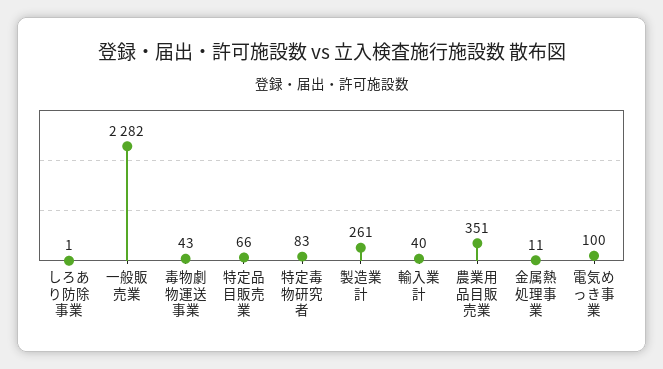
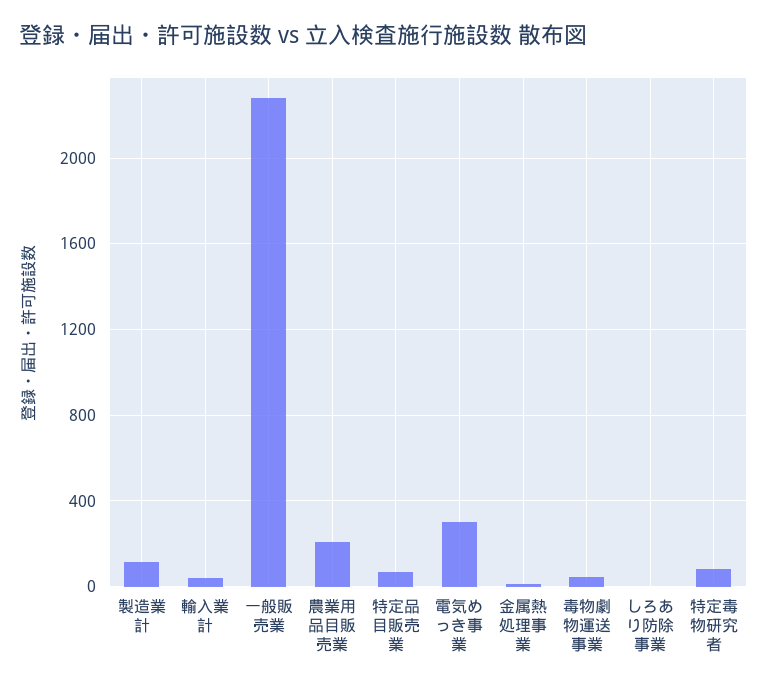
製造業計: 261 -> 100
農業用品目販売業: 351 -> 200
電気めっき事業: 100 -> 300

